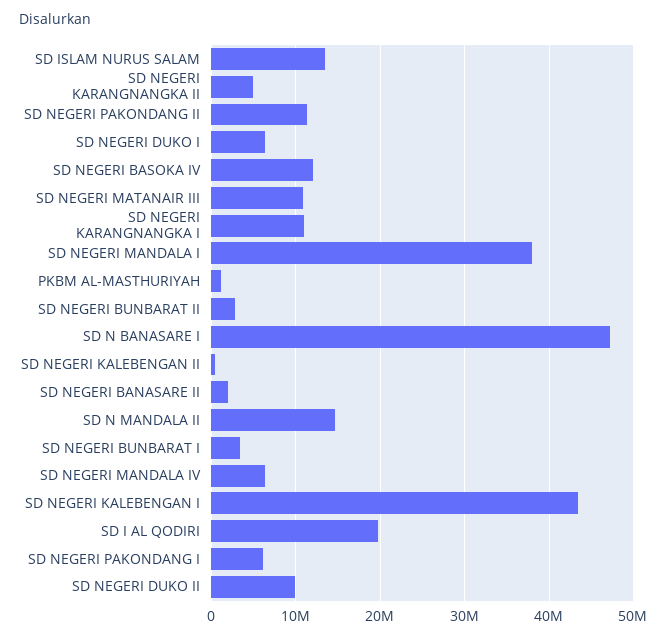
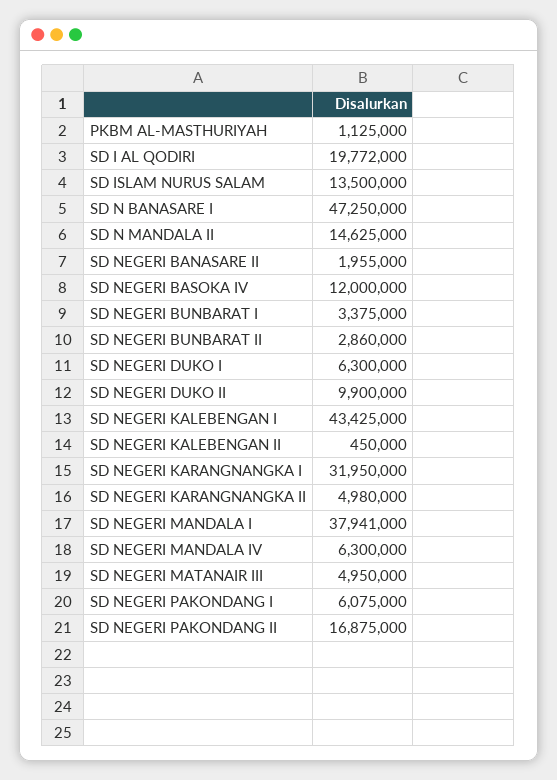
SD NEGERI PAKONDANG II: 11000000 -> 16875000
SD NEGERI MATANAIR III: 11000000 -> 4950000
SD NEGERI KARANGNANGKA I: 11000000 -> 31950000

